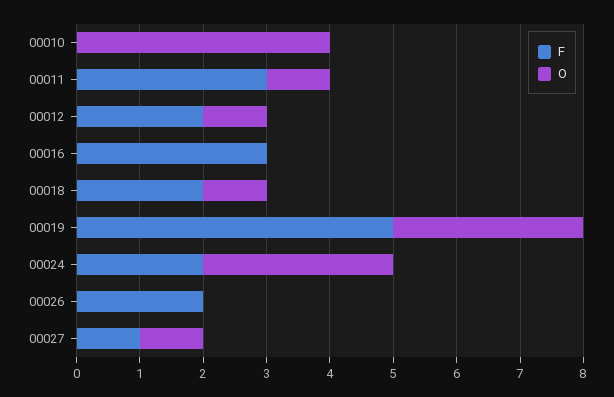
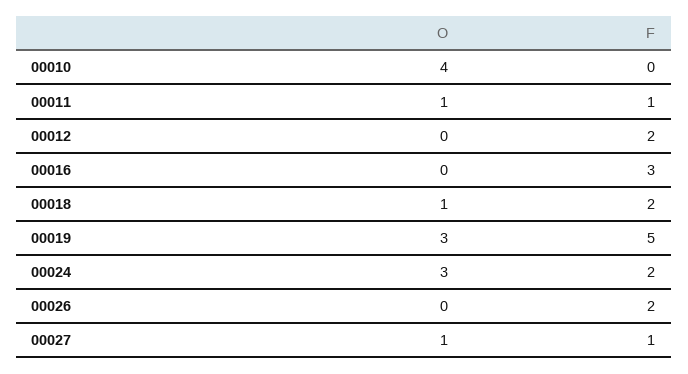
F, 00011: 3 -> 1
O, 00012: 1 -> 0

